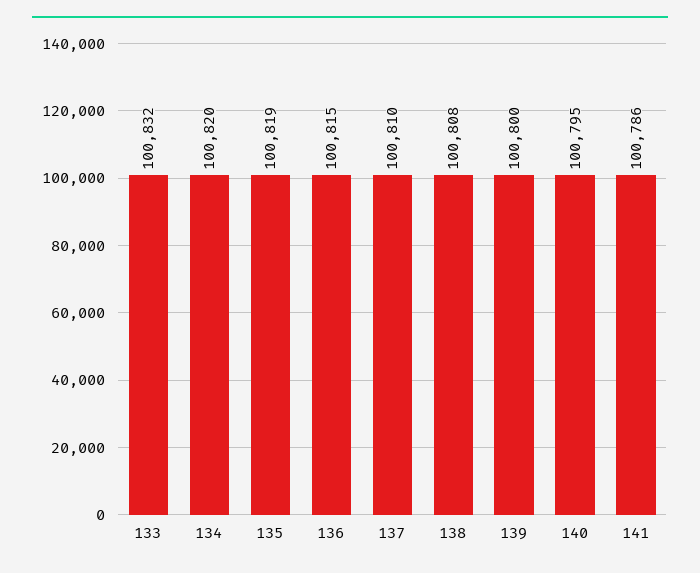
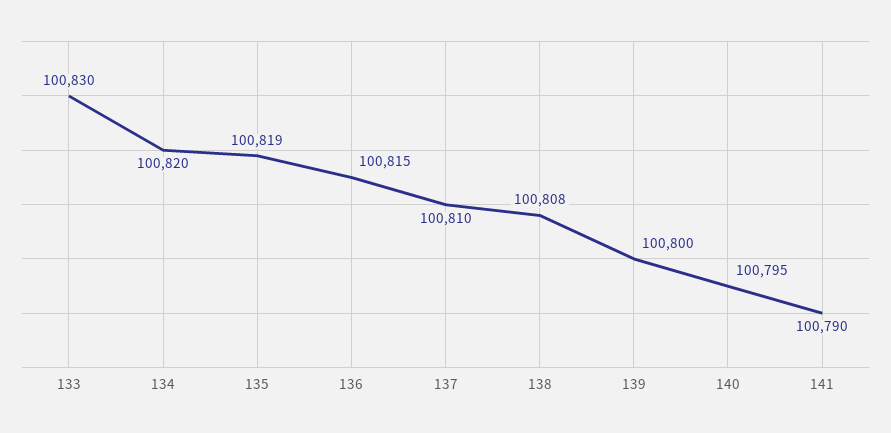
133: 100832 -> 100830
141: 100786 -> 100790

